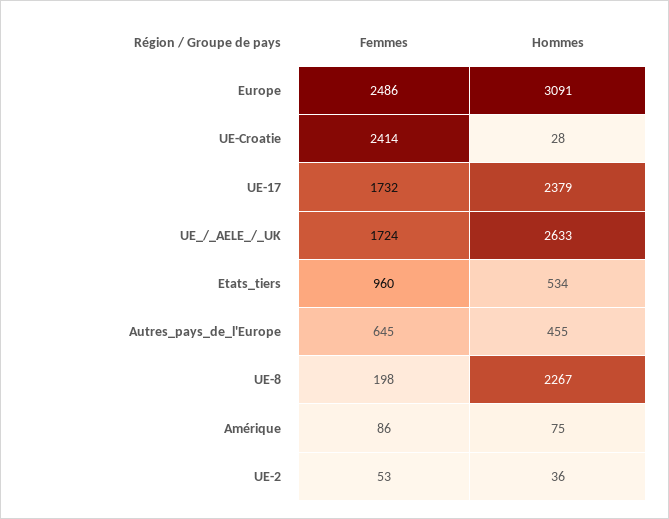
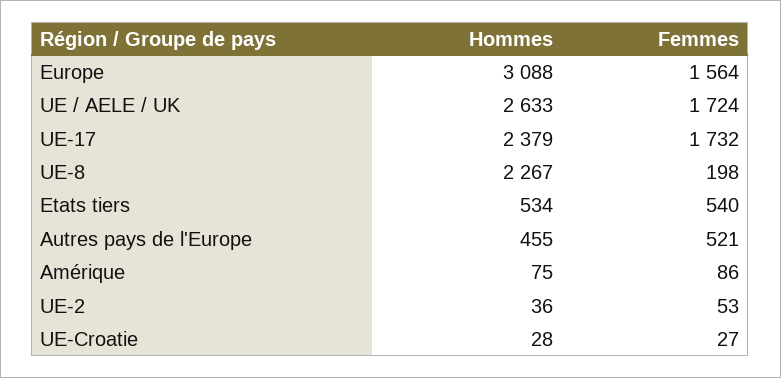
Femmes, Europe: 2486 -> 1564
Hommes, Europe: 3091 -> 3088
Femmes, UE-Croatie: 2414 -> 27
Femmes, Etats_tiers: 960 -> 540
Femmes, Autres_pays_de_l'Europe: 645 -> 521

